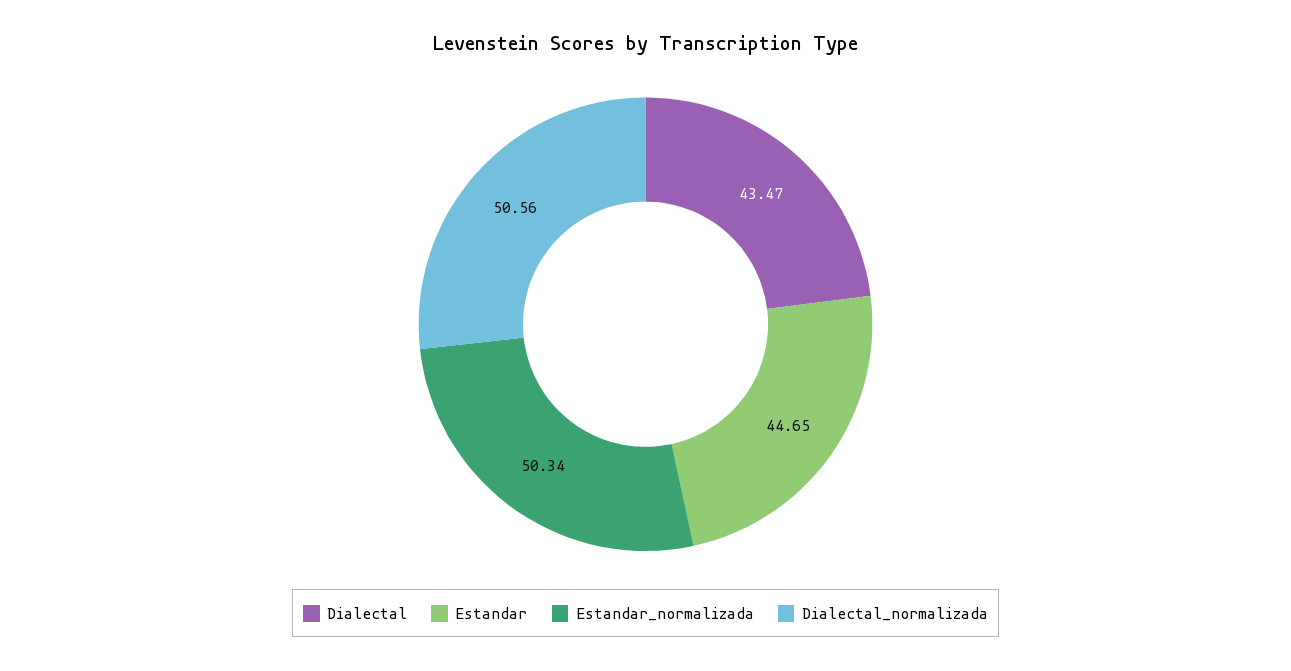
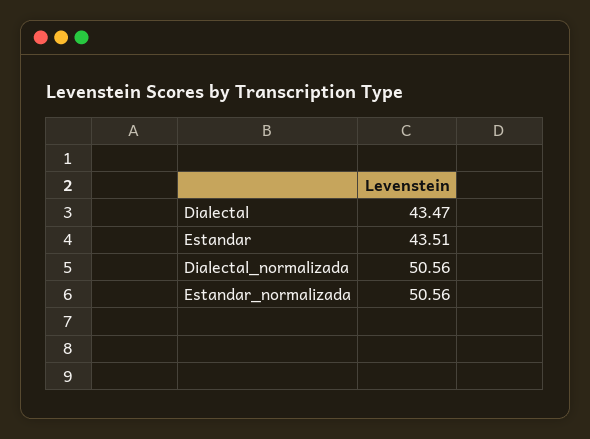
Estandar: 44.65 -> 43.51
Estandar_normalizada: 50.34 -> 50.56

